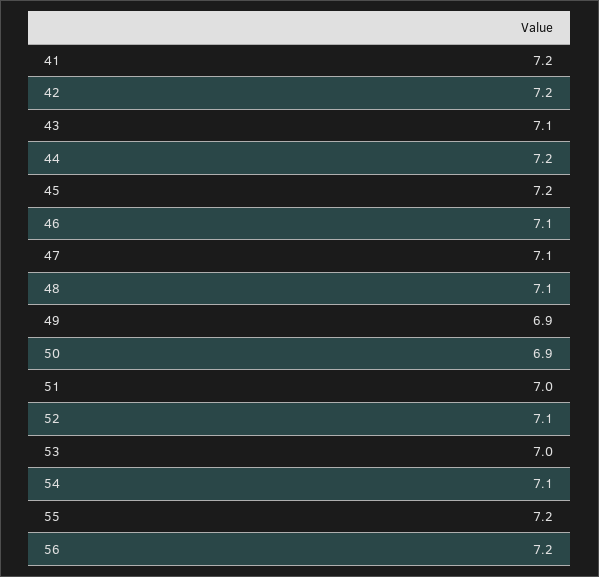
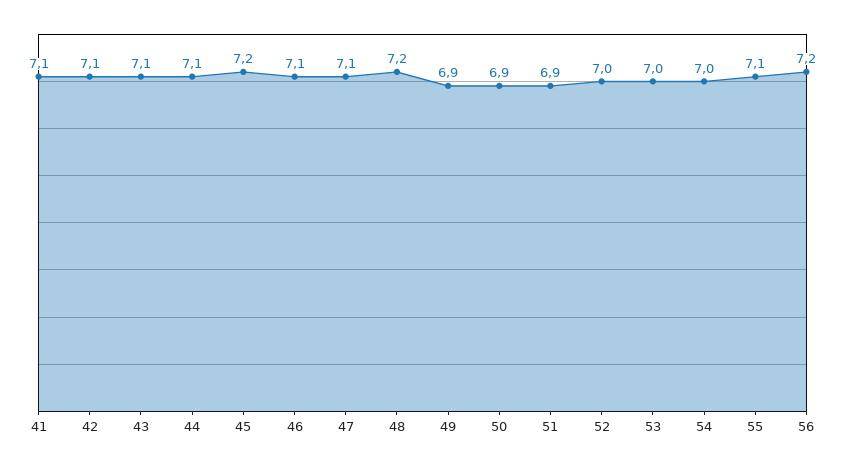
41: 7.2 -> 7.1
42: 7.2 -> 7.1
44: 7.2 -> 7.1
48: 7.1 -> 7.2
51: 7 -> 6.9
52: 7.1 -> 7
54: 7.1 -> 7
55: 7.2 -> 7.1

